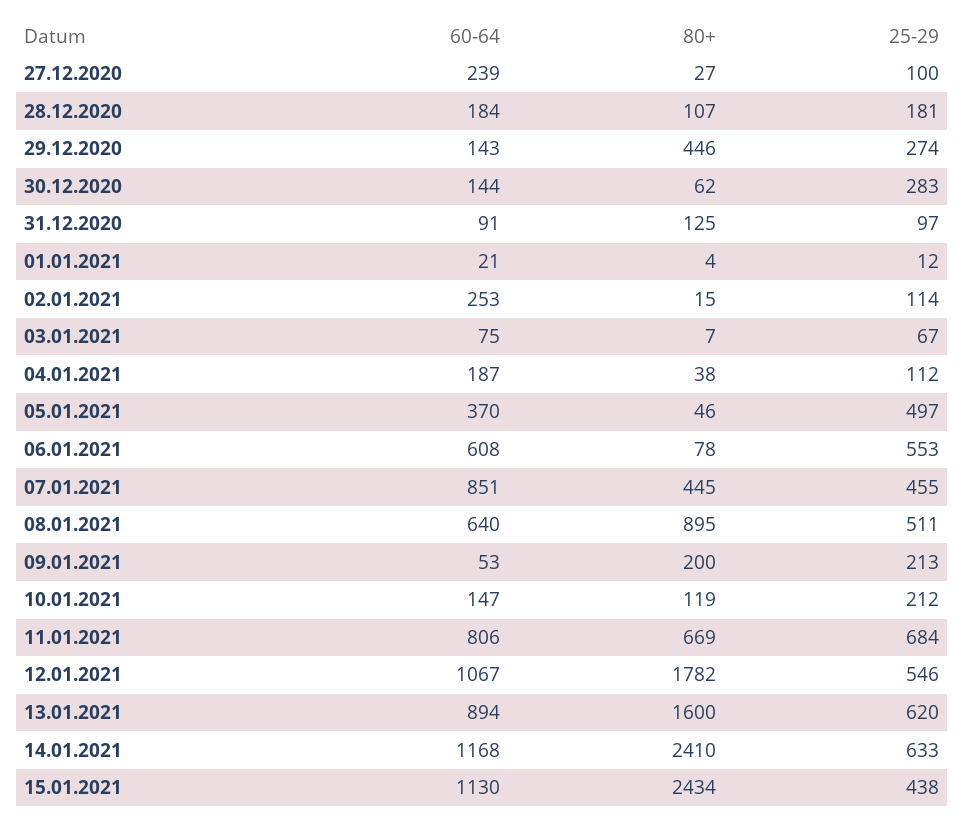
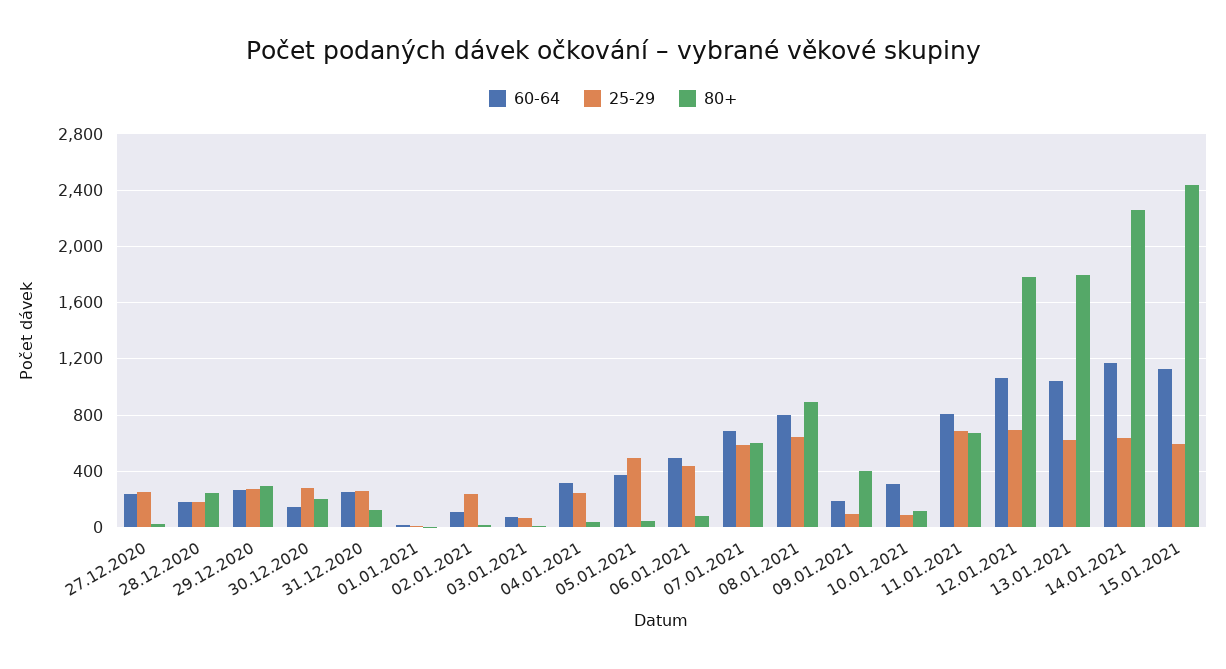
25-29, 27.12.2020: 100 -> 250
80+, 28.12.2020: 107 -> 250
60-64, 29.12.2020: 143 -> 250
80+, 29.12.2020: 446 -> 300
80+, 30.12.2020: 62 -> 200
60-64, 31.12.2020: 91 -> 250
25-29, 31.12.2020: 97 -> 250
60-64, 02.01.2021: 253 -> 100
25-29, 02.01.2021: 114 -> 250
60-64, 04.01.2021: 187 -> 300
25-29, 04.01.2021: 112 -> 250
60-64, 06.01.2021: 608 -> 500
25-29, 06.01.2021: 553 -> 450
60-64, 07.01.2021: 851 -> 700
80+, 07.01.2021: 445 -> 600
25-29, 07.01.2021: 455 -> 600
60-64, 08.01.2021: 640 -> 800
25-29, 08.01.2021: 511 -> 650
60-64, 09.01.2021: 53 -> 200
80+, 09.01.2021: 200 -> 400
25-29, 09.01.2021: 213 -> 100
60-64, 10.01.2021: 147 -> 300
25-29, 10.01.2021: 212 -> 100
25-29, 12.01.2021: 546 -> 700
60-64, 13.01.2021: 894 -> 1050
80+, 13.01.2021: 1600 -> 1800
80+, 14.01.2021: 2410 -> 2250
25-29, 15.01.2021: 438 -> 600

